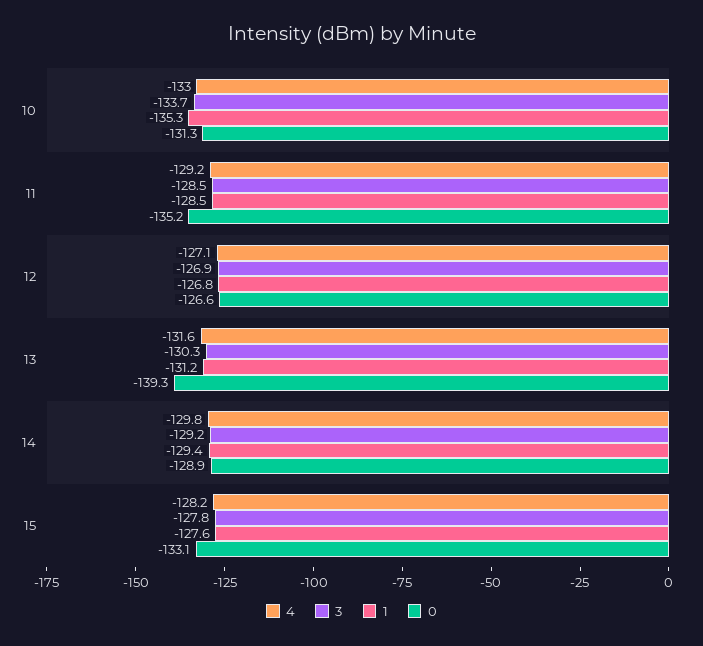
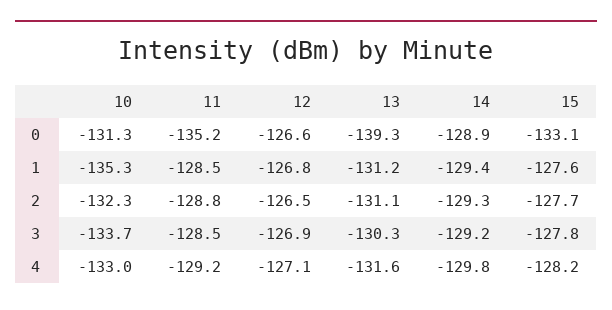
2, 10: none -> -132.3
2, 11: none -> -128.8
2, 12: none -> -126.5
2, 13: none -> -131.1
2, 14: none -> -129.3
2, 15: none -> -127.7

